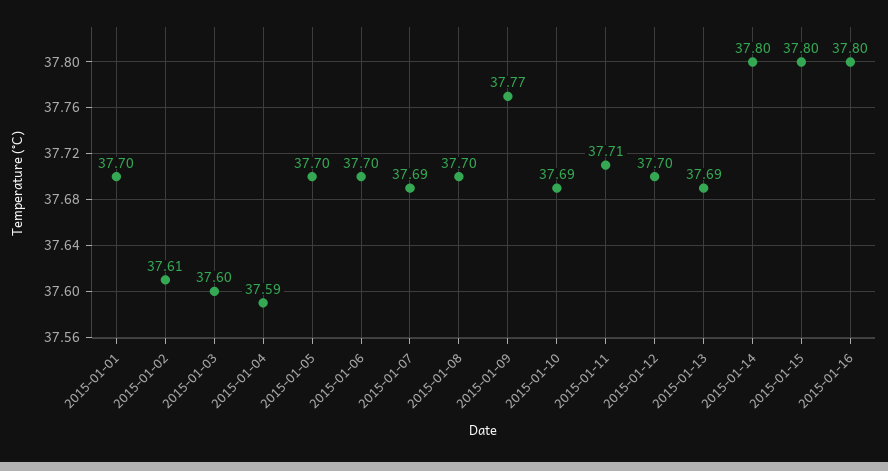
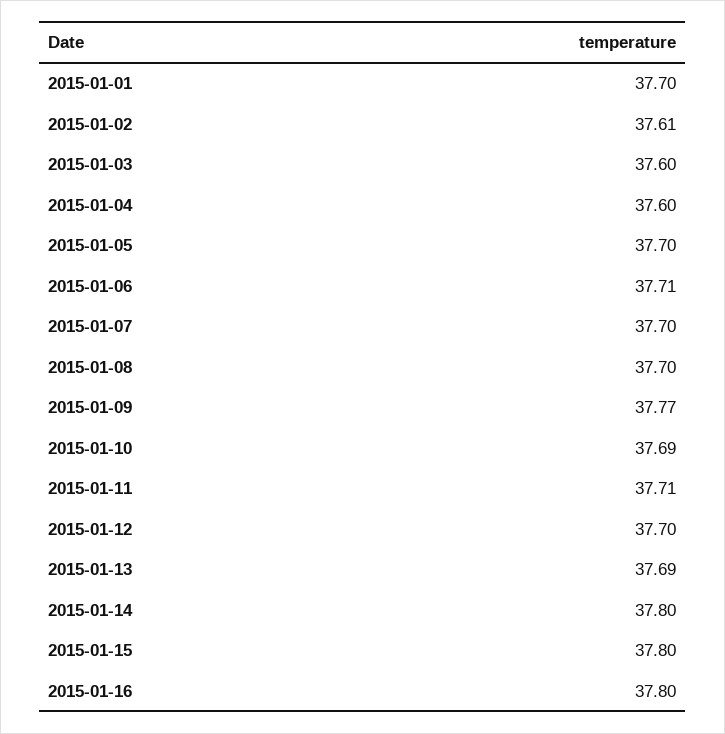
2015-01-04: 37.59 -> 37.6
2015-01-06: 37.7 -> 37.71
2015-01-07: 37.69 -> 37.7

